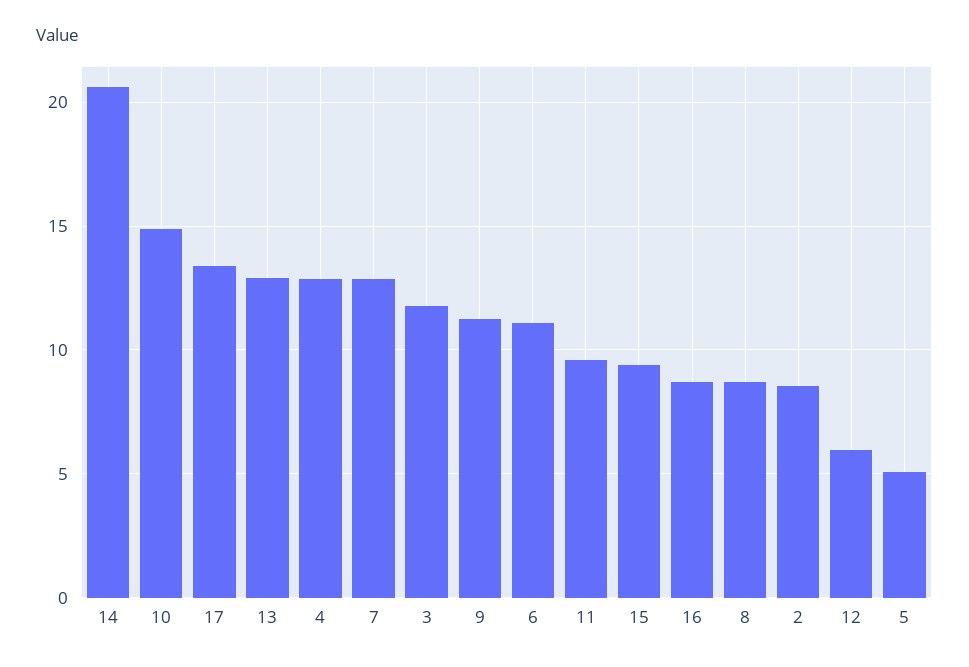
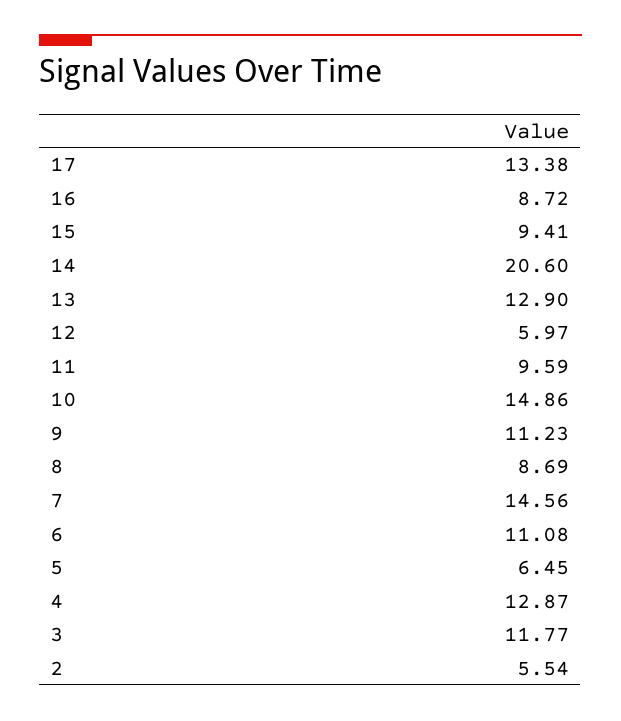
7: 13 -> 14.56
2: 8.5 -> 5.54
5: 5 -> 6.45

